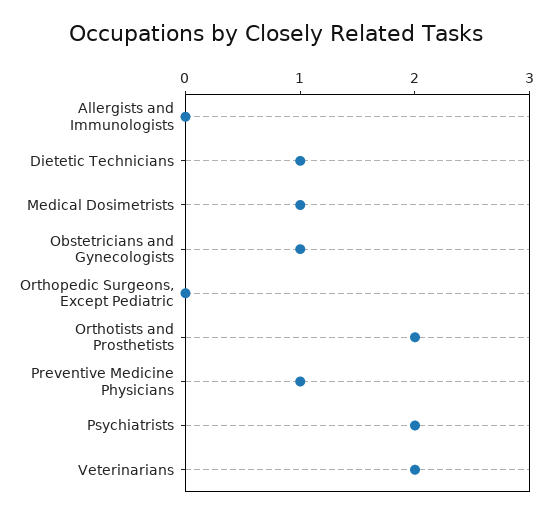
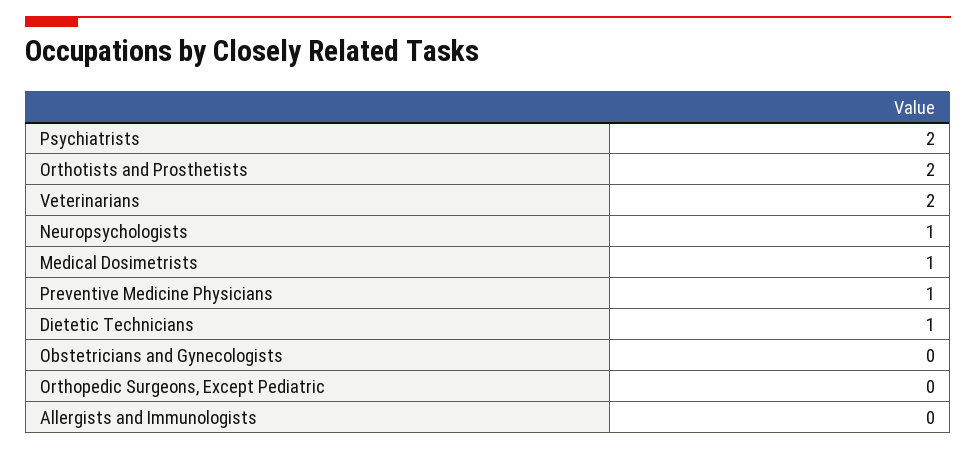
Obstetricians and Gynecologists: 1 -> 0
Neuropsychologists: none -> 1

